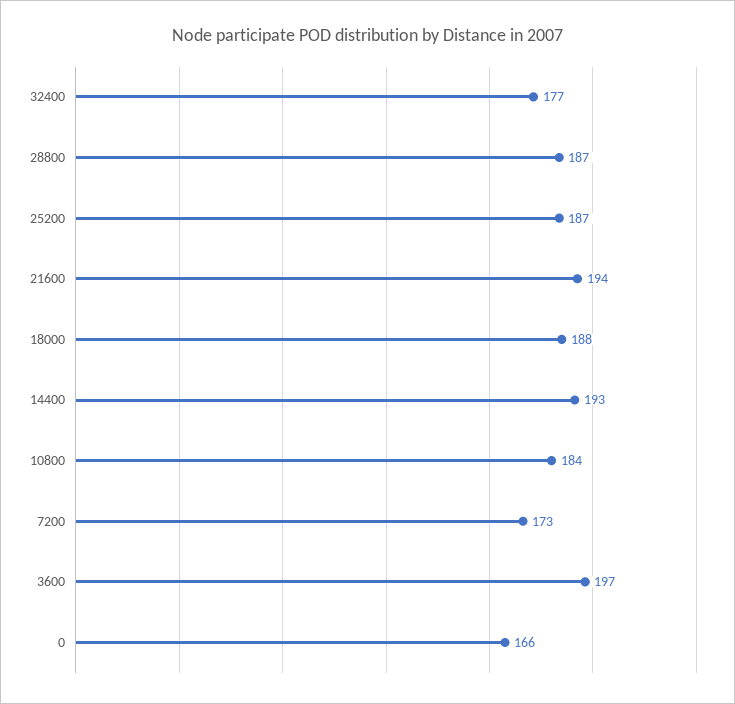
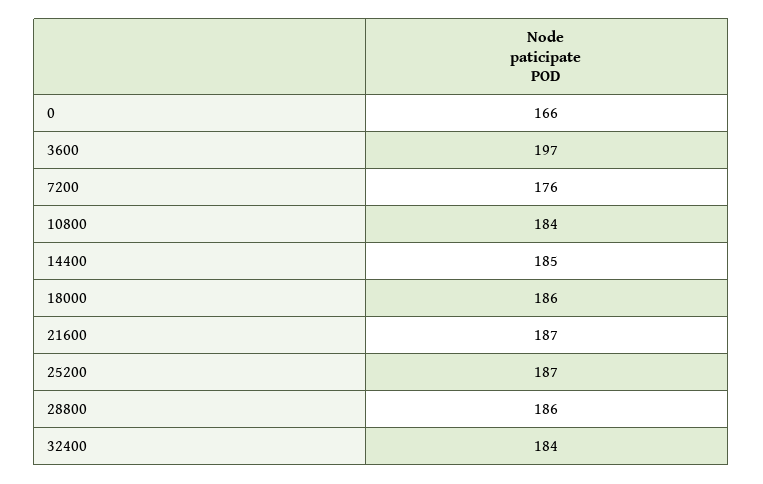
32400: 177 -> 184
28800: 187 -> 186
21600: 194 -> 187
18000: 188 -> 186
14400: 193 -> 185
7200: 173 -> 176

